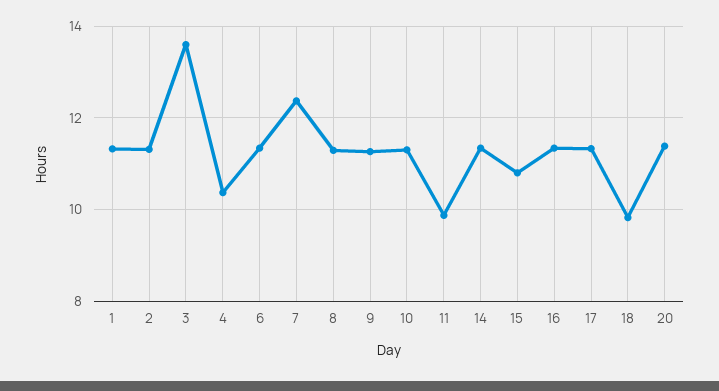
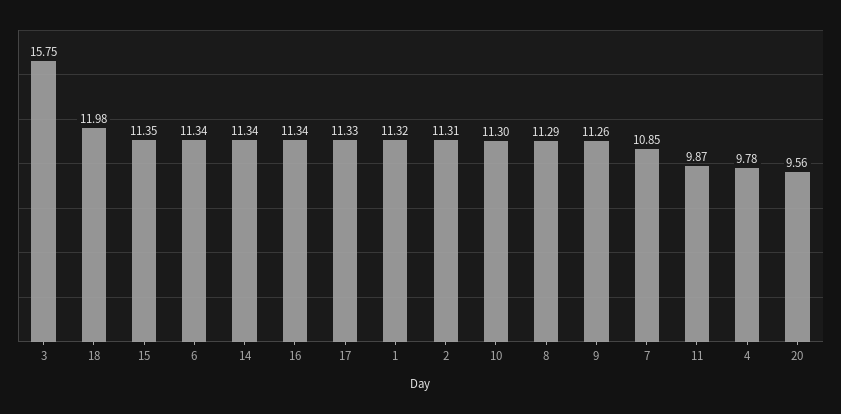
3: 13.6 -> 15.75
4: 10.4 -> 9.78
7: 12.4 -> 10.85
15: 10.8 -> 11.35
18: 9.8 -> 11.98
20: 11.4 -> 9.56

